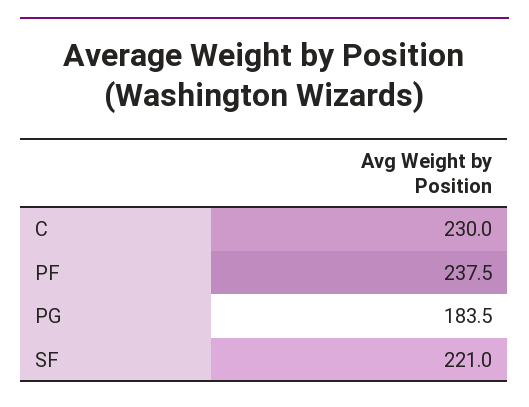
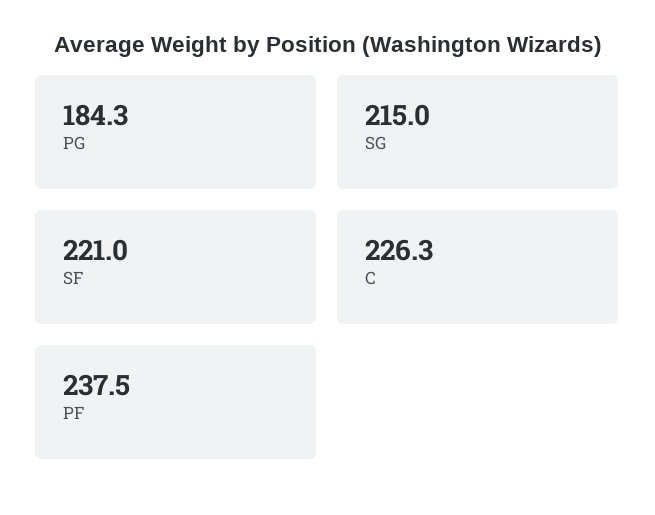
C: 230 -> 226.3
PG: 183.5 -> 184.3
SG: none -> 215

